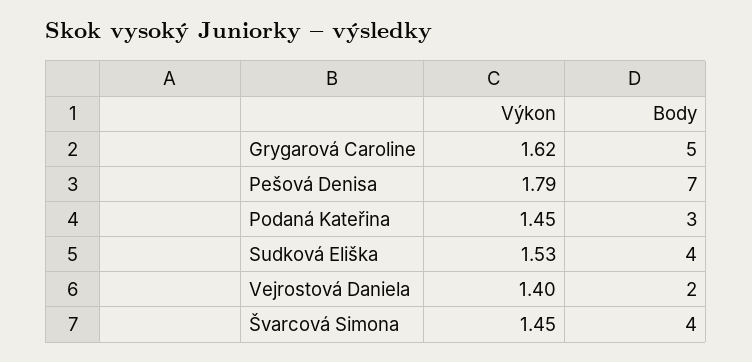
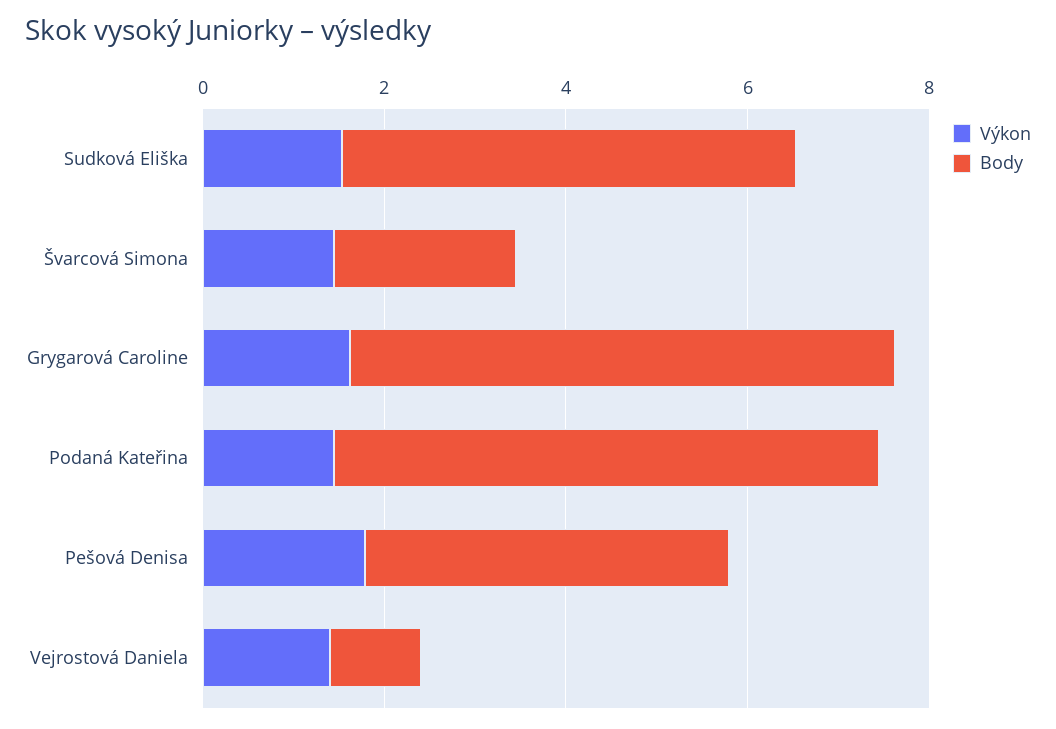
Body, Grygarová Caroline: 5 -> 6
Body, Pešová Denisa: 7 -> 4
Body, Podaná Kateřina: 3 -> 6
Body, Sudková Eliška: 4 -> 5
Body, Vejrostová Daniela: 2 -> 1
Body, Švarcová Simona: 4 -> 2

